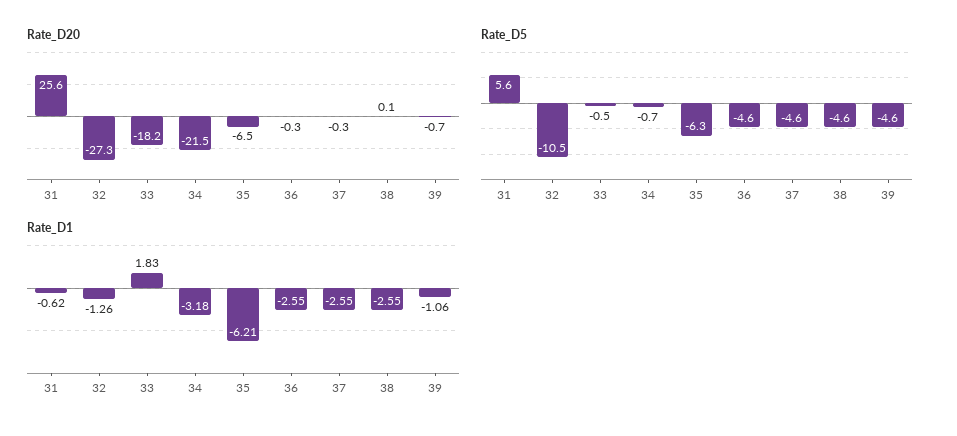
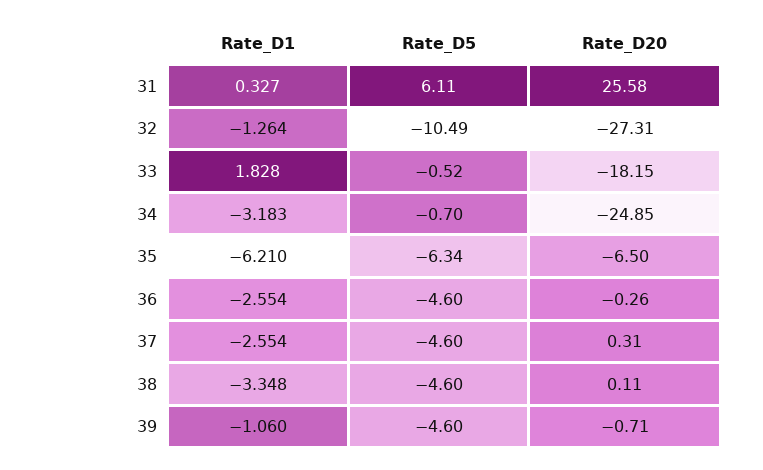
Rate_D20, 34: -21.5 -> -24.85
Rate_D20, 37: -0.3 -> 0.31
Rate_D5, 31: 5.6 -> 6.11
Rate_D1, 31: -0.62 -> 0.327
Rate_D1, 38: -2.55 -> -3.348

